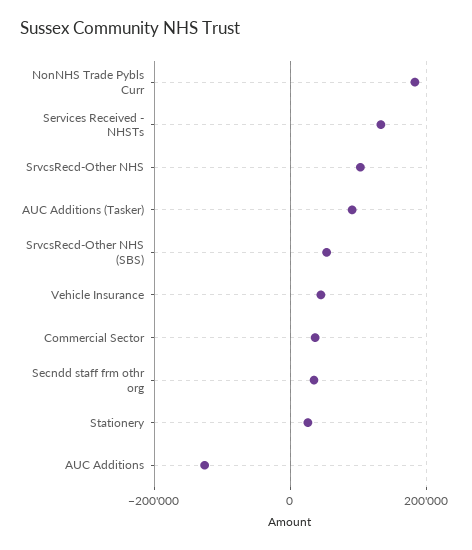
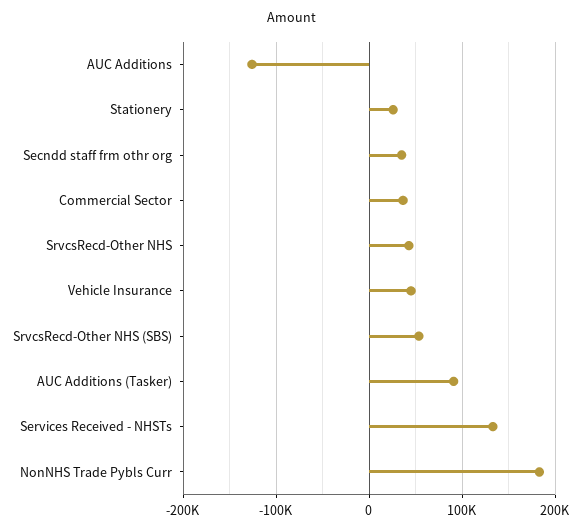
SrvcsRecd-Other NHS: 100000 -> 40000

